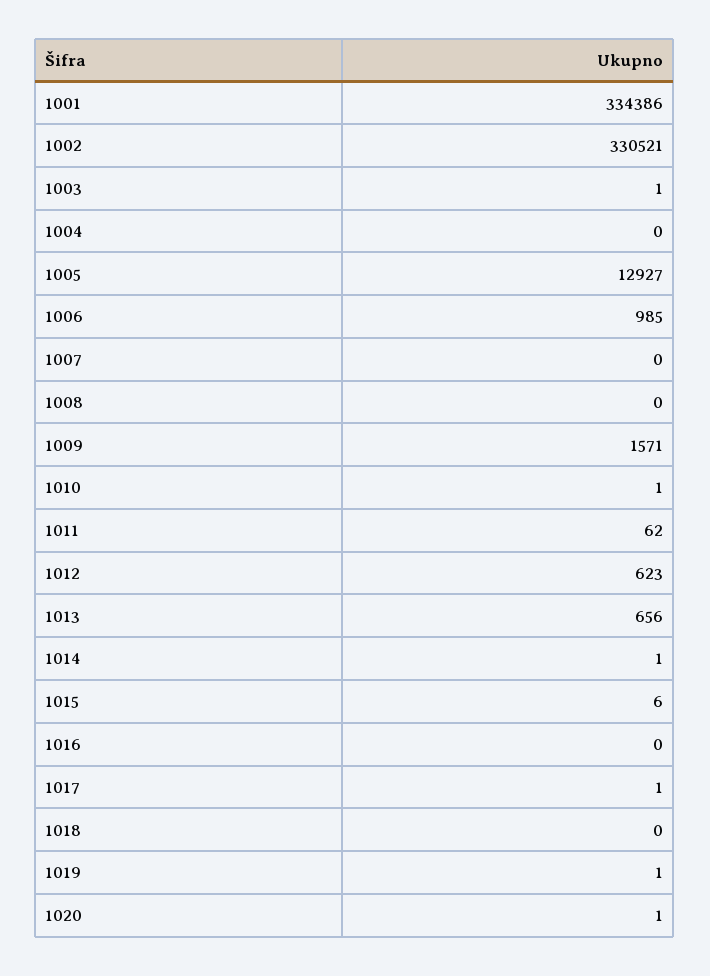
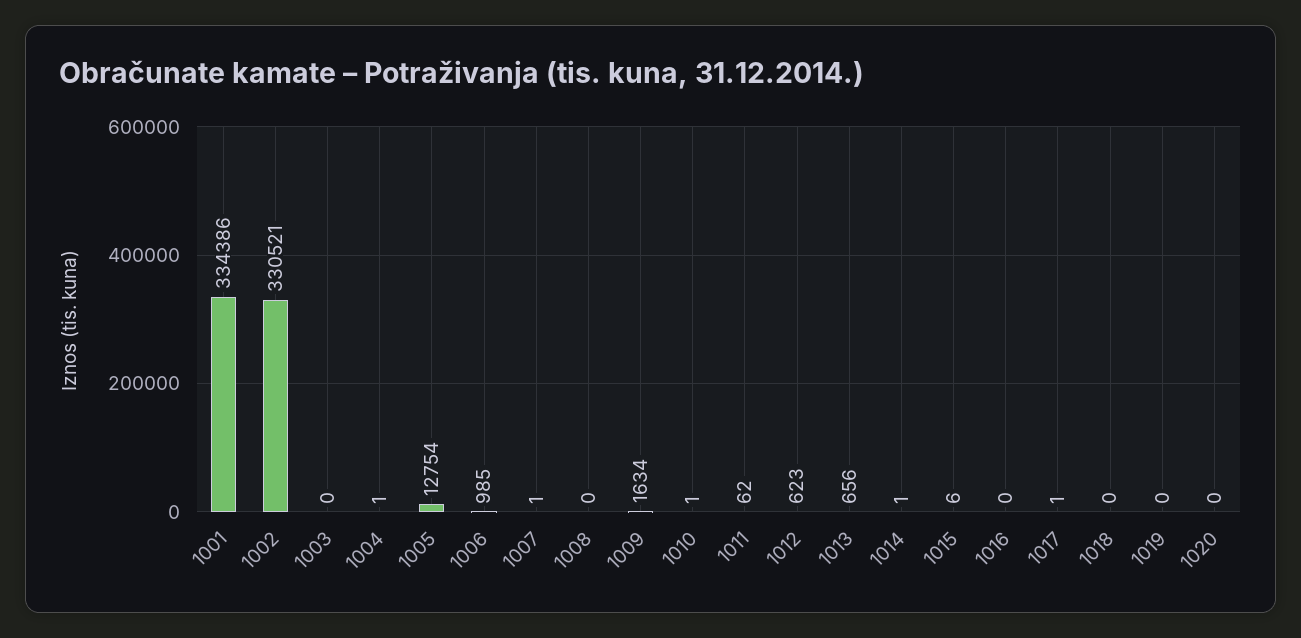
1003: 1 -> 0
1004: 0 -> 1
1005: 12927 -> 12754
1007: 0 -> 1
1009: 1571 -> 1634
1019: 1 -> 0
1020: 1 -> 0

